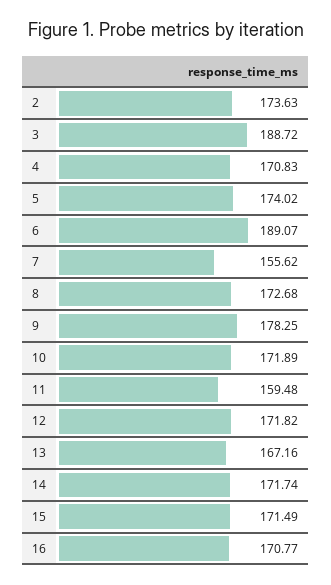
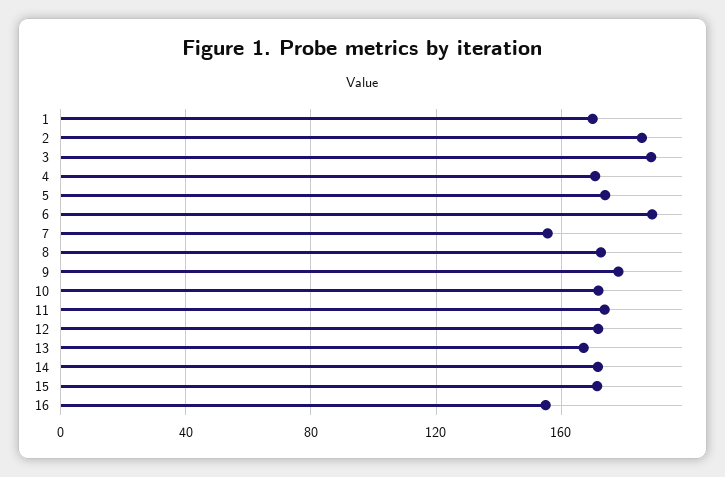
2: 173.63 -> 185
11: 159.48 -> 175
16: 170.77 -> 155
1: none -> 170

